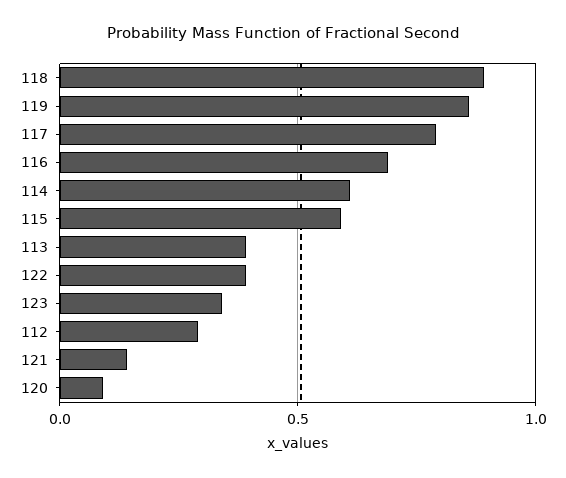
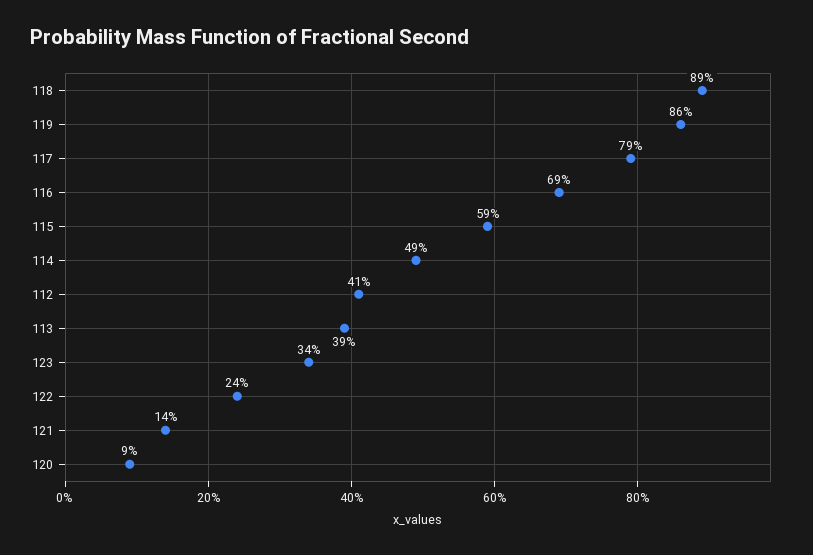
114: 0.6 -> 0.49
122: 0.4 -> 0.24
112: 0.3 -> 0.41

